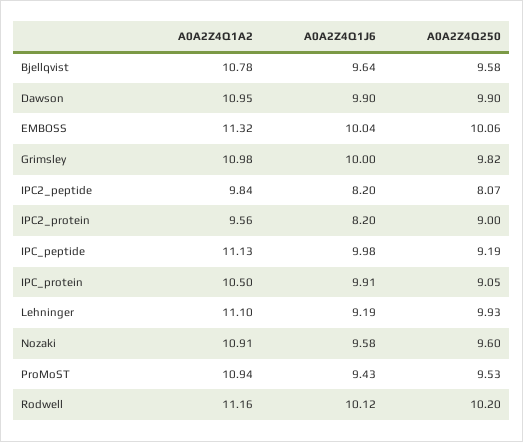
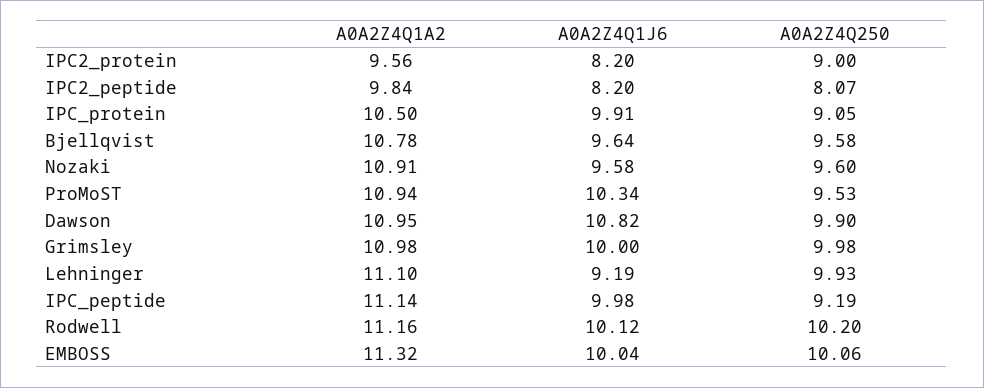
A0A2Z4Q1J6, Dawson: 9.9 -> 10.82
A0A2Z4Q250, Grimsley: 9.82 -> 9.98
A0A2Z4Q1A2, IPC_peptide: 11.13 -> 11.14
A0A2Z4Q1J6, ProMoST: 9.43 -> 10.34

